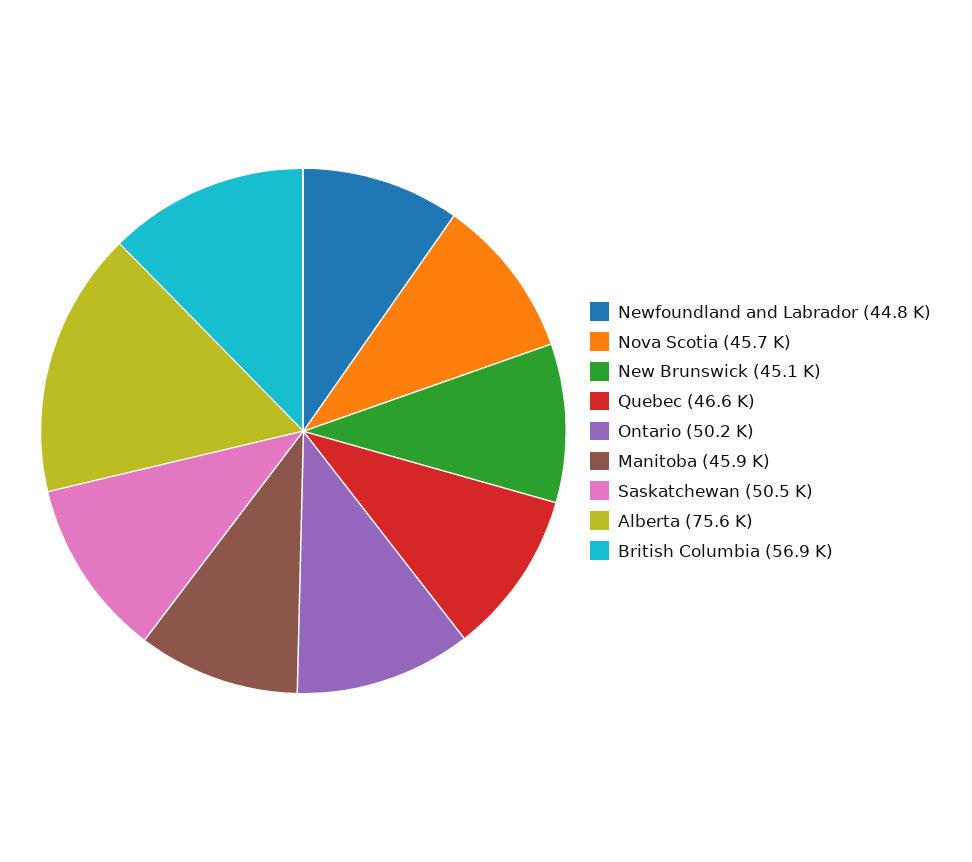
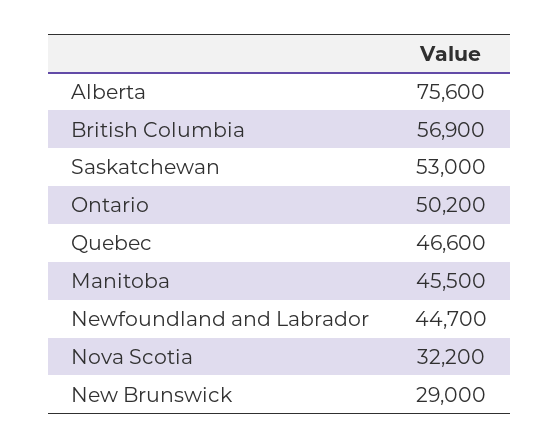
Newfoundland and Labrador: 44800 -> 44700
Nova Scotia: 45700 -> 32200
New Brunswick: 45100 -> 29000
Manitoba: 45900 -> 45500
Saskatchewan: 50500 -> 53000

